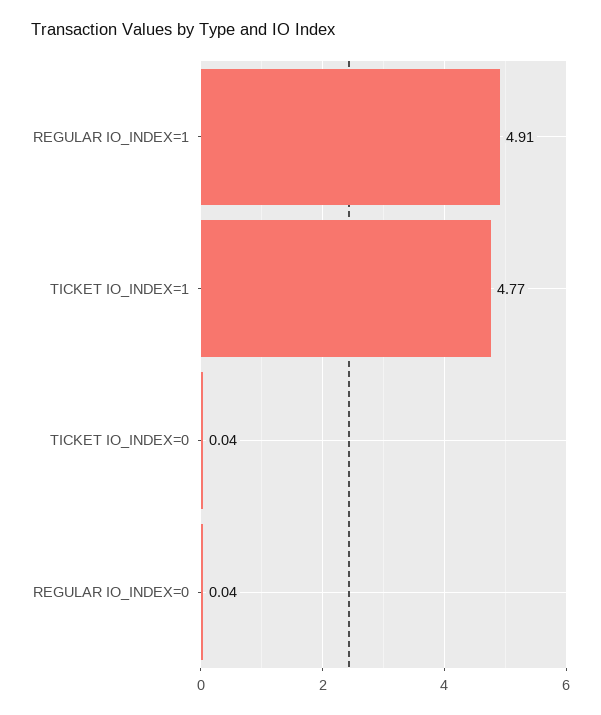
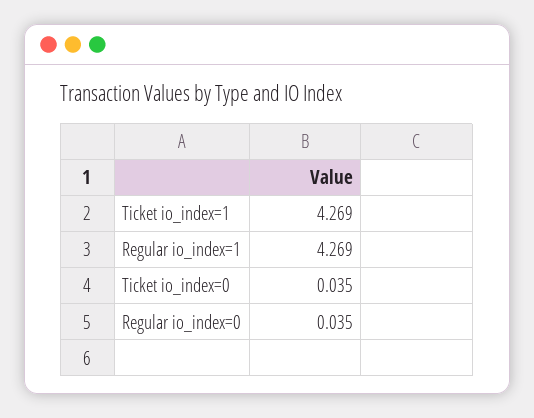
REGULAR IO_INDEX=1: 4.91 -> 4.269
TICKET IO_INDEX=1: 4.77 -> 4.269

